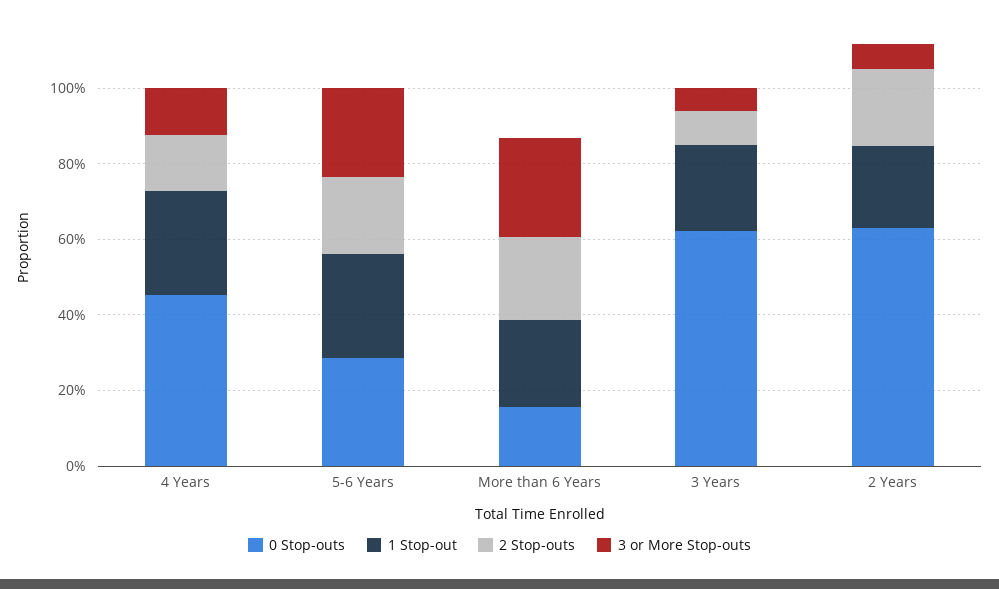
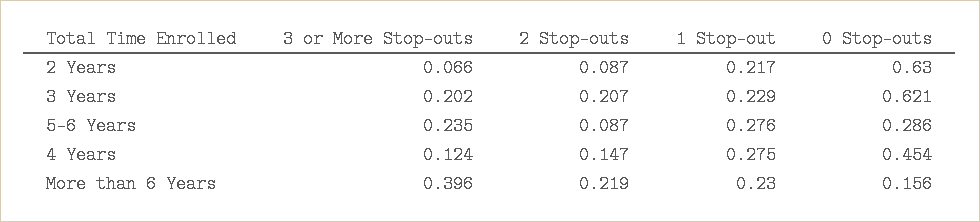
2 Stop-outs, 5-6 Years: 0.2 -> 0.087
3 or More Stop-outs, More than 6 Years: 0.25 -> 0.396
2 Stop-outs, 3 Years: 0.1 -> 0.207
3 or More Stop-outs, 3 Years: 0.05 -> 0.202
2 Stop-outs, 2 Years: 0.2 -> 0.087

